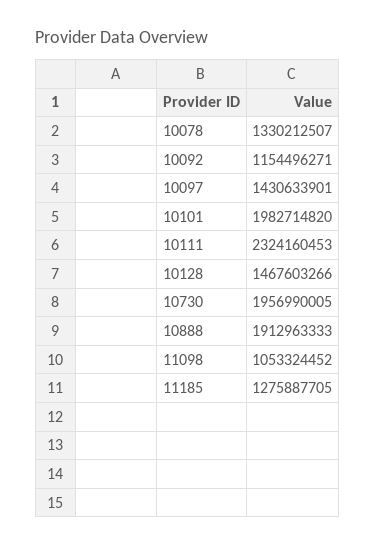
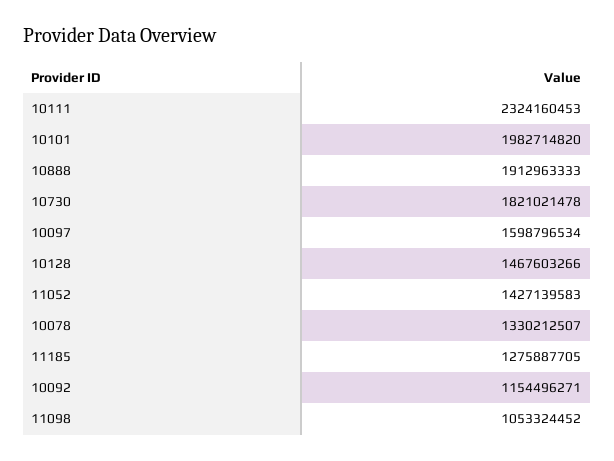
10097: 1430633901 -> 1598796534
10730: 1956990005 -> 1821021478
11052: none -> 1427139583

